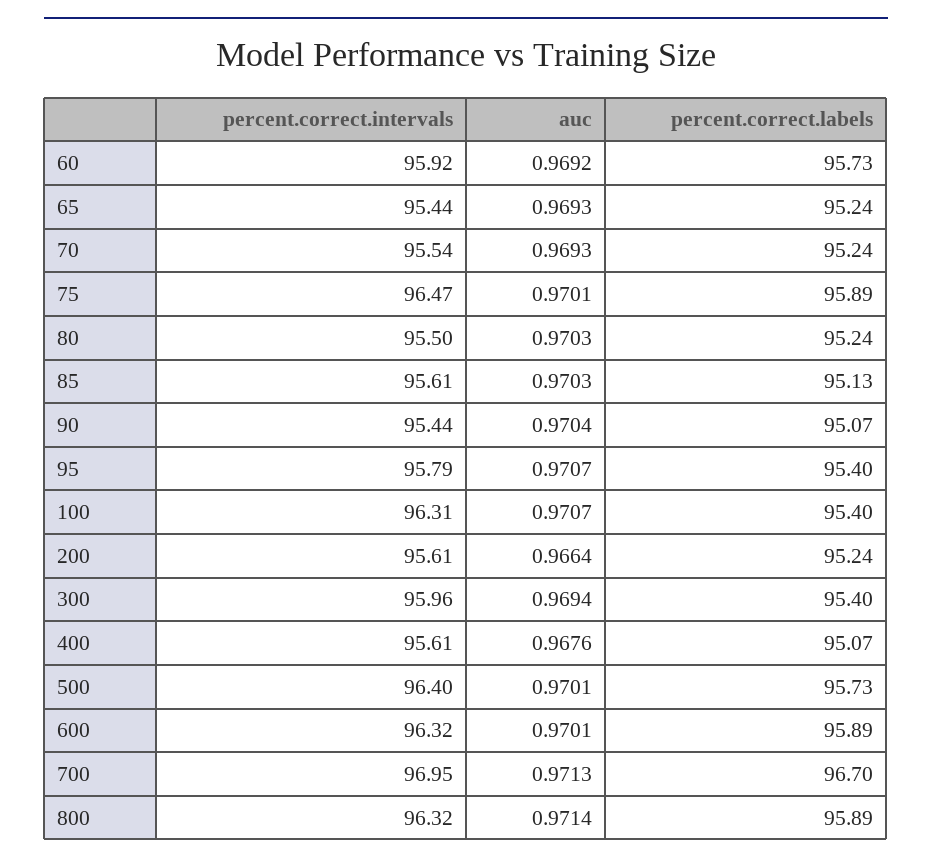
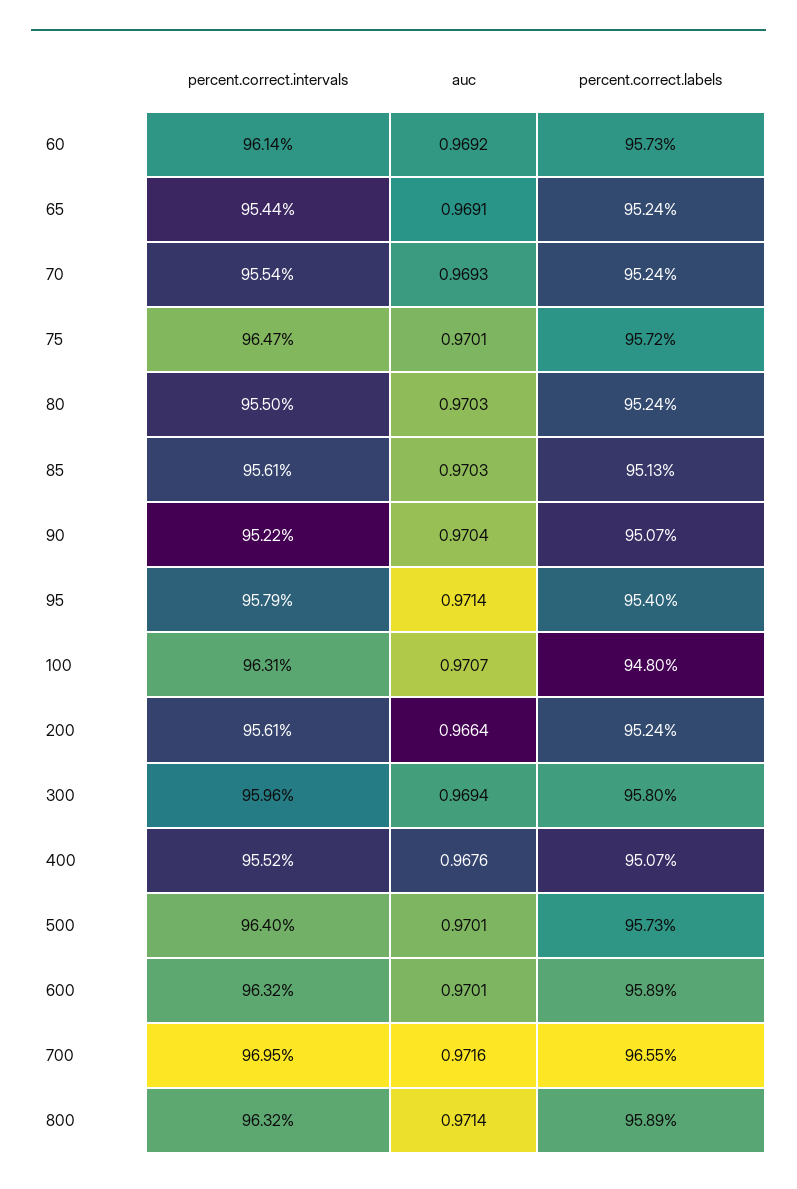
percent.correct.intervals, 60: 95.92 -> 96.14
auc, 65: 0.9693 -> 0.9691
percent.correct.labels, 75: 95.89 -> 95.72
percent.correct.intervals, 90: 95.44 -> 95.22
auc, 95: 0.9707 -> 0.9714
percent.correct.labels, 100: 95.4 -> 94.8
percent.correct.labels, 300: 95.4 -> 95.8
percent.correct.intervals, 400: 95.61 -> 95.52
auc, 700: 0.9713 -> 0.9716
percent.correct.labels, 700: 96.7 -> 96.55

